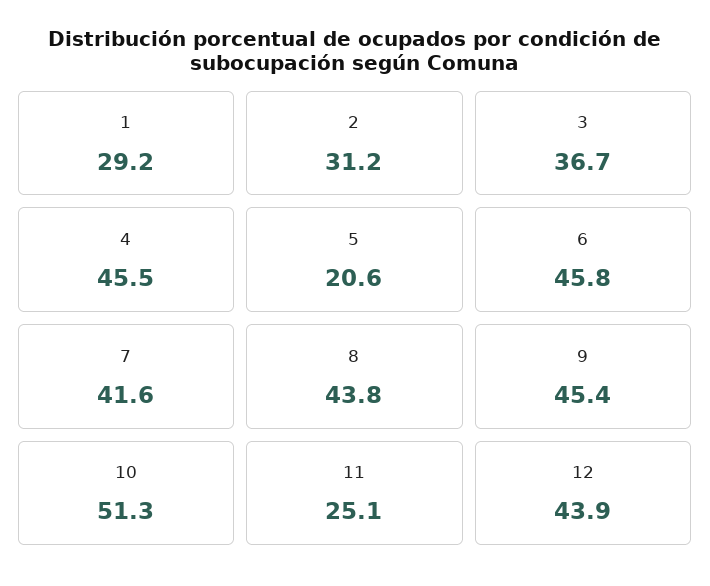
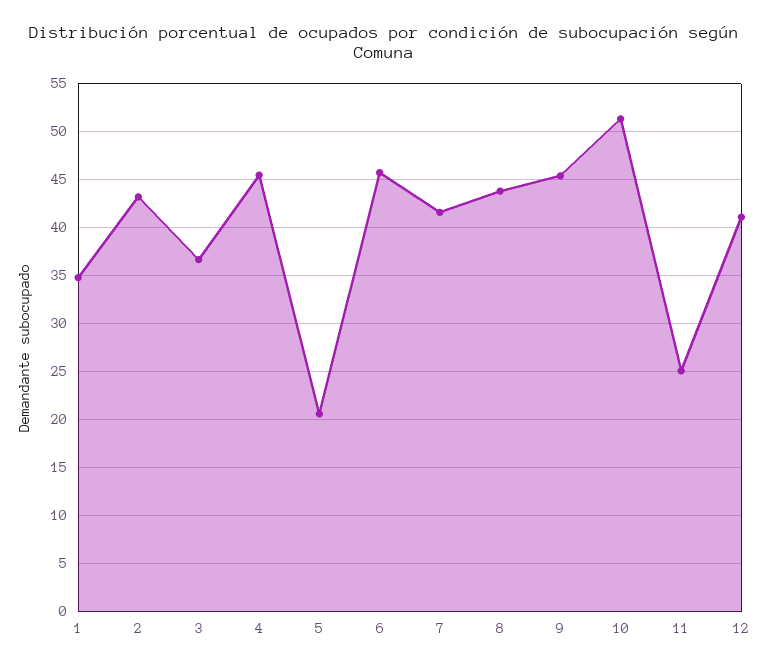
1: 29.2 -> 35
2: 31.2 -> 43
12: 43.9 -> 41

